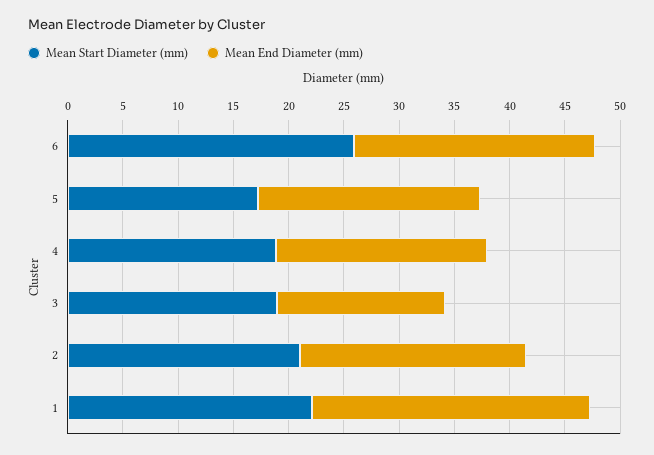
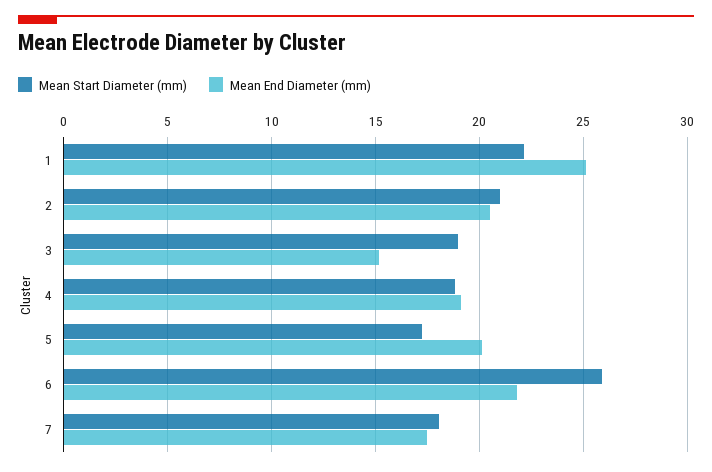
Mean Start Diameter (mm), 7: none -> 18
Mean End Diameter (mm), 7: none -> 17.5

